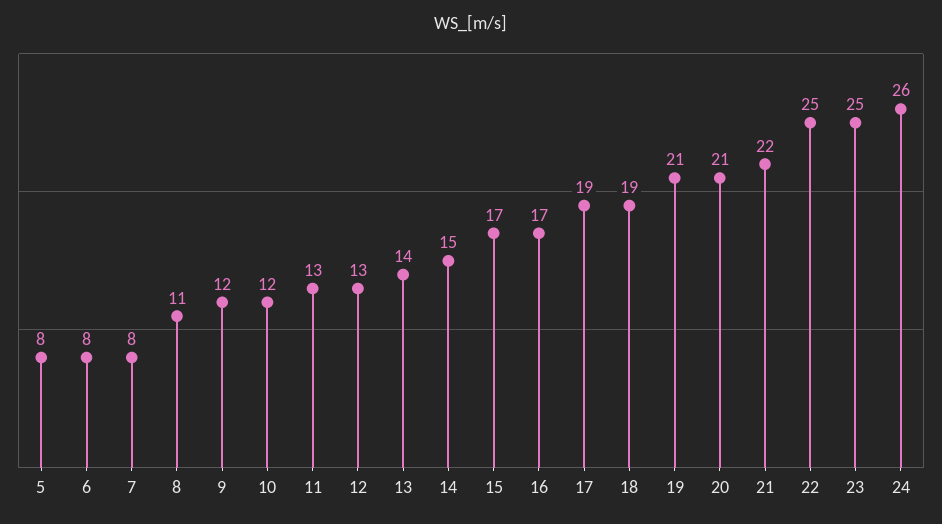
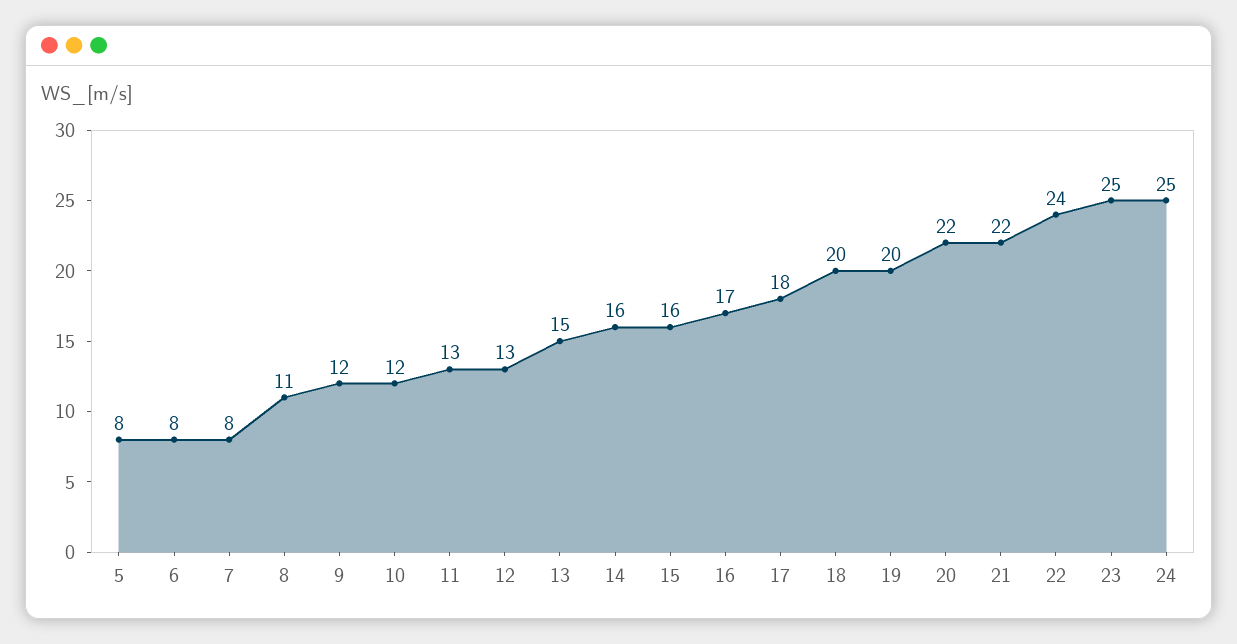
13: 14 -> 15
14: 15 -> 16
15: 17 -> 16
17: 19 -> 18
18: 19 -> 20
19: 21 -> 20
20: 21 -> 22
22: 25 -> 24
24: 26 -> 25

